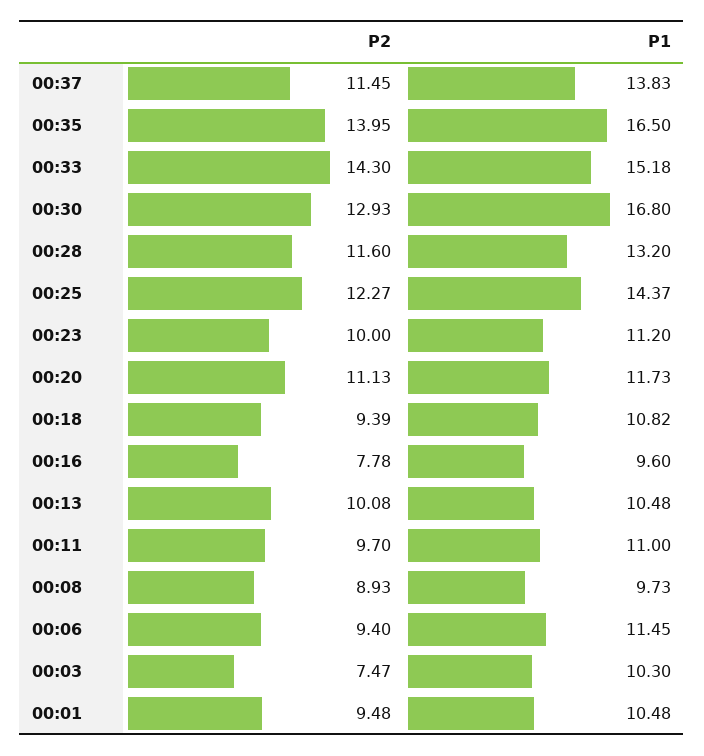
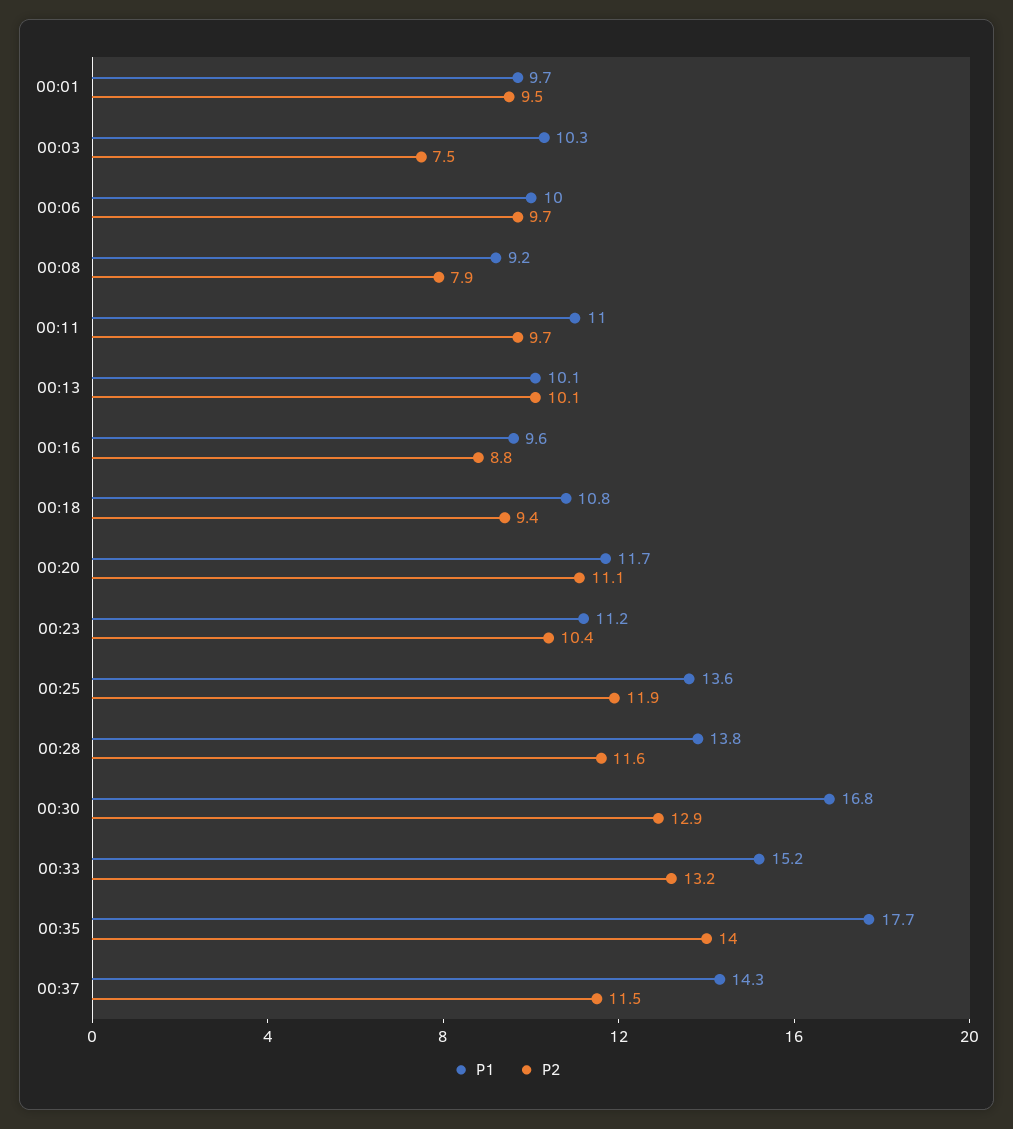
P1, 00:37: 13.83 -> 14.3
P1, 00:35: 16.5 -> 17.7
P2, 00:33: 14.3 -> 13.2
P1, 00:28: 13.2 -> 13.8
P2, 00:25: 12.27 -> 11.9
P1, 00:25: 14.37 -> 13.6
P2, 00:23: 10 -> 10.4
P2, 00:16: 7.78 -> 8.8
P1, 00:13: 10.48 -> 10.1
P2, 00:08: 8.93 -> 7.9
P1, 00:08: 9.73 -> 9.2
P2, 00:06: 9.4 -> 9.7
P1, 00:06: 11.45 -> 10
P1, 00:01: 10.48 -> 9.7

